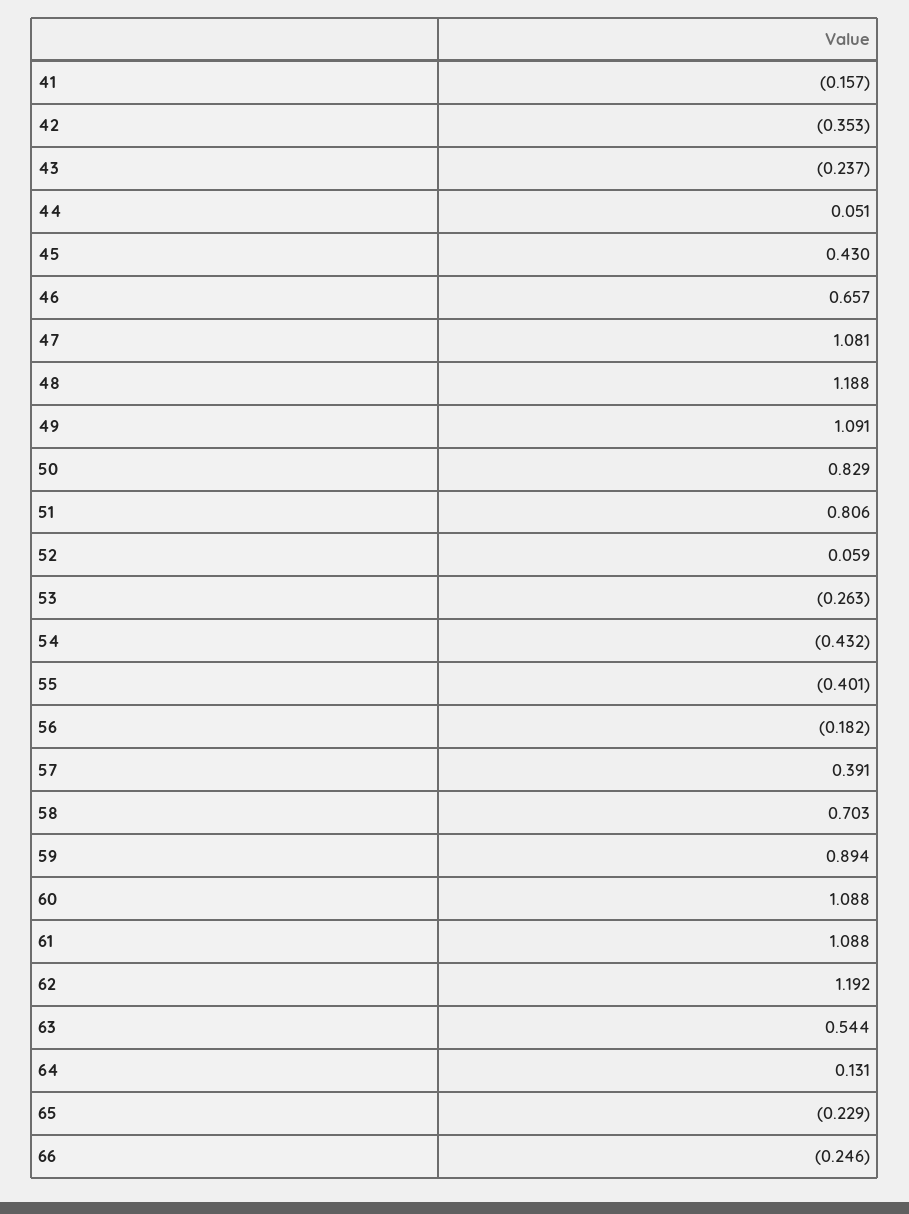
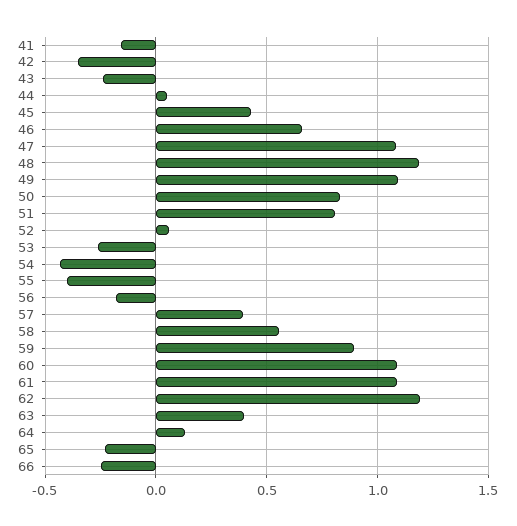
58: 0.703 -> 0.55
63: 0.544 -> 0.4

